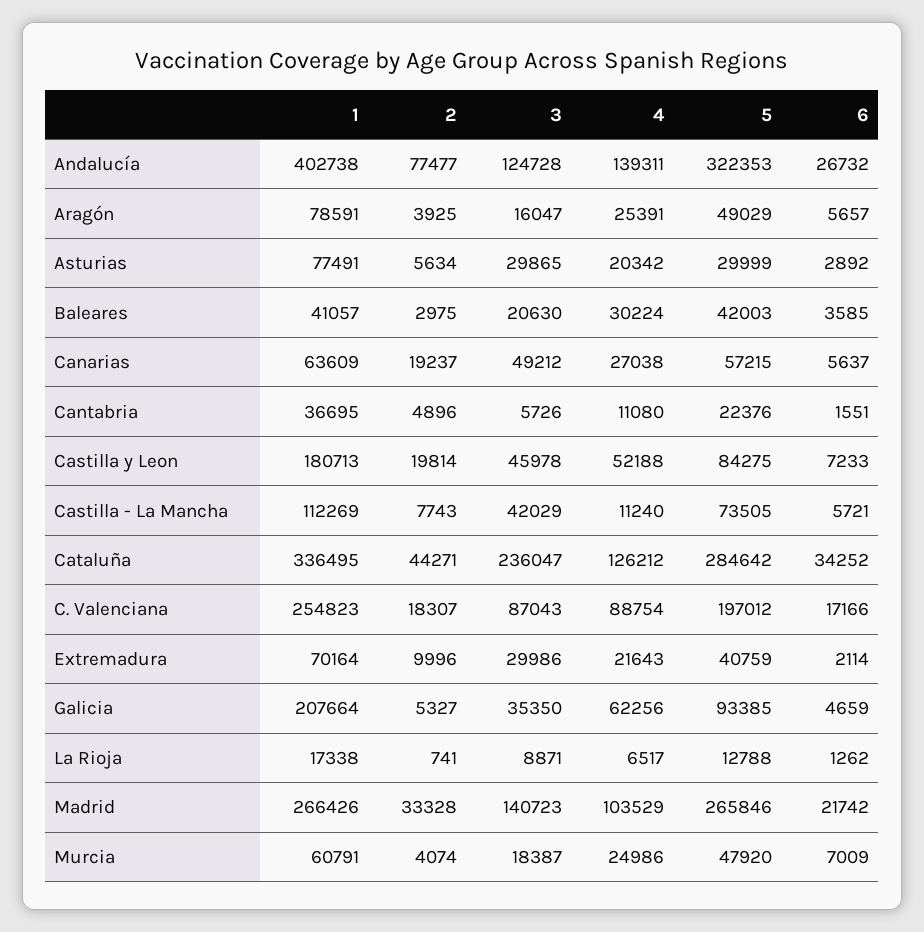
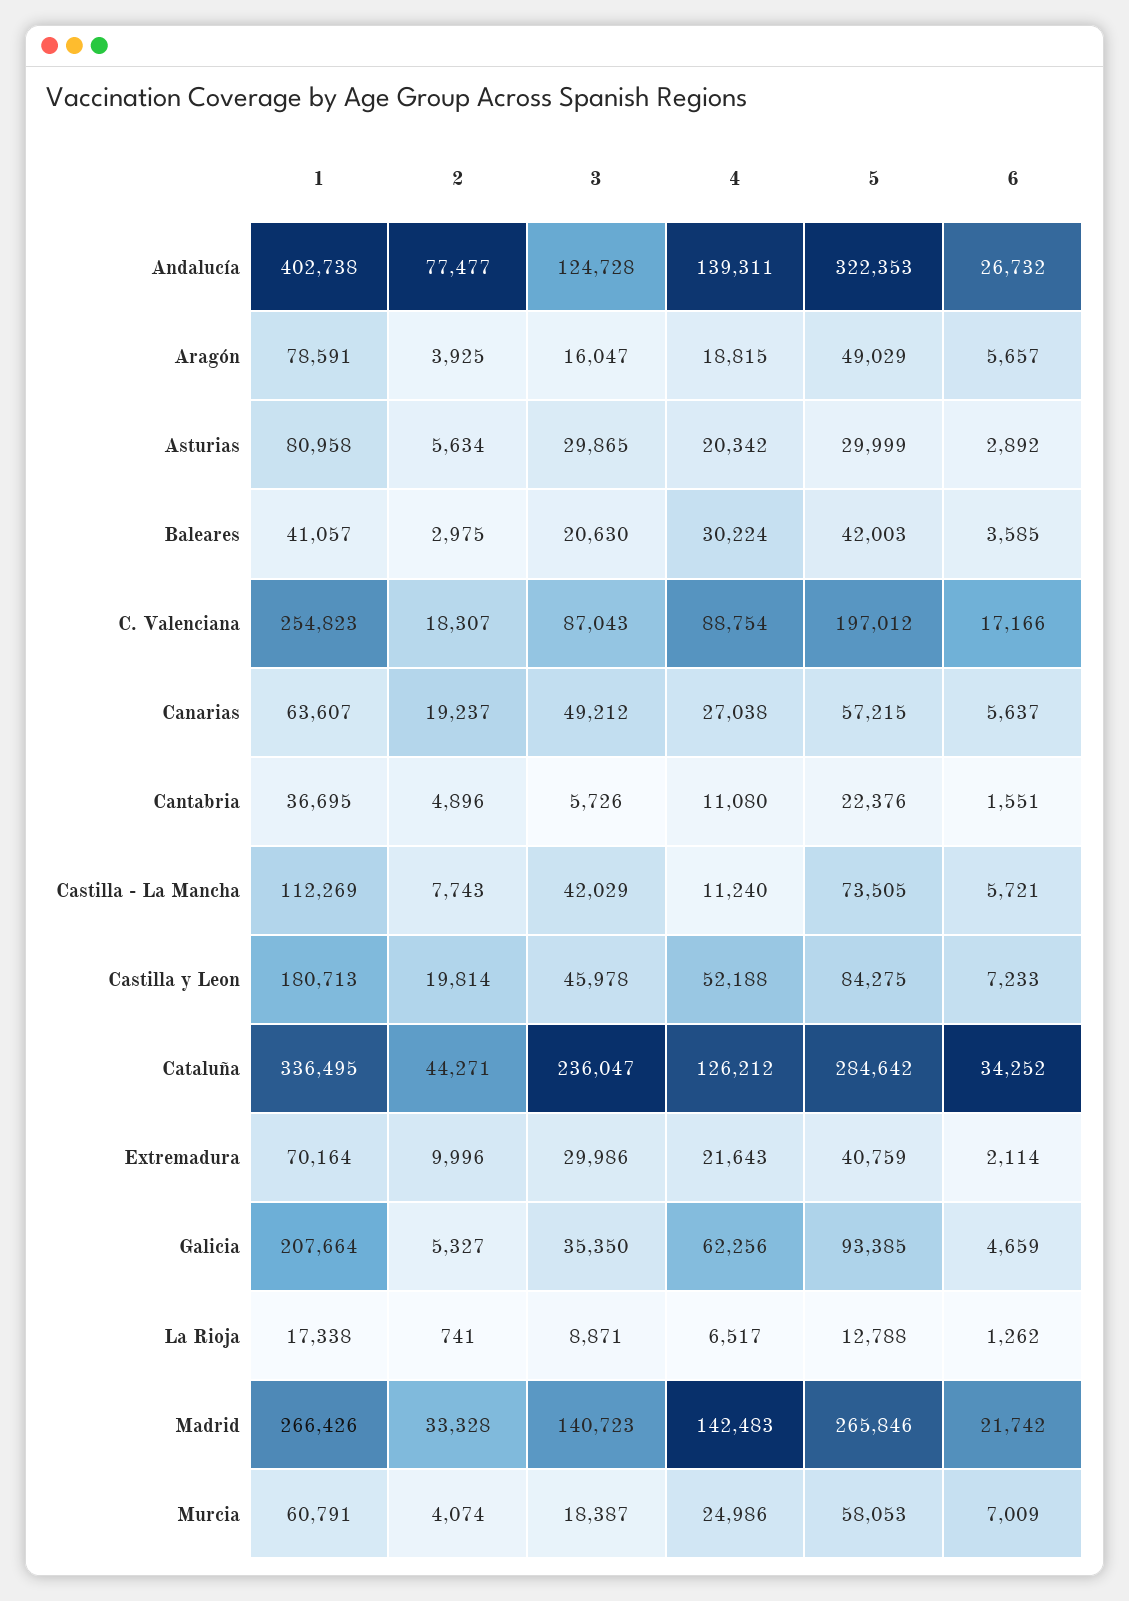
4, Aragón: 25391 -> 18815
1, Asturias: 77491 -> 80958
1, Canarias: 63609 -> 63607
4, Madrid: 103529 -> 142483
5, Murcia: 47920 -> 58053

